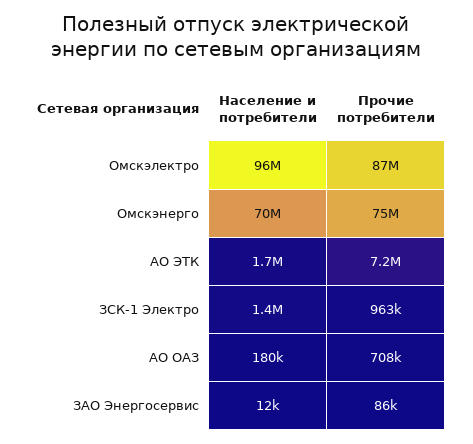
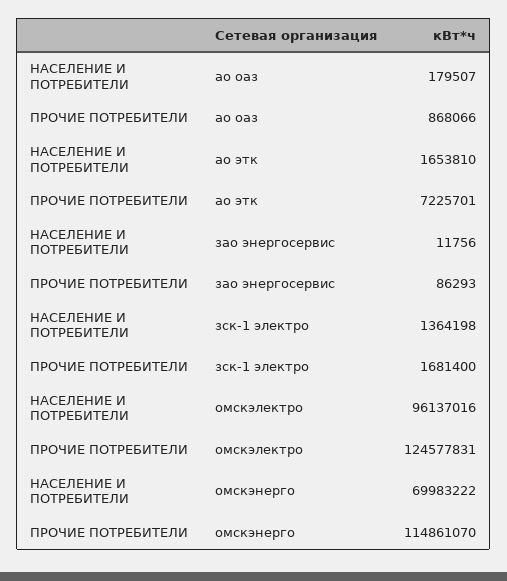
Прочие потребители, Омскэлектро: 87000000 -> 124577831
Прочие потребители, Омскэнерго: 75000000 -> 114861070
Прочие потребители, ЗСК-1 Электро: 963000 -> 1681400
Прочие потребители, АО ОАЗ: 708000 -> 868066

